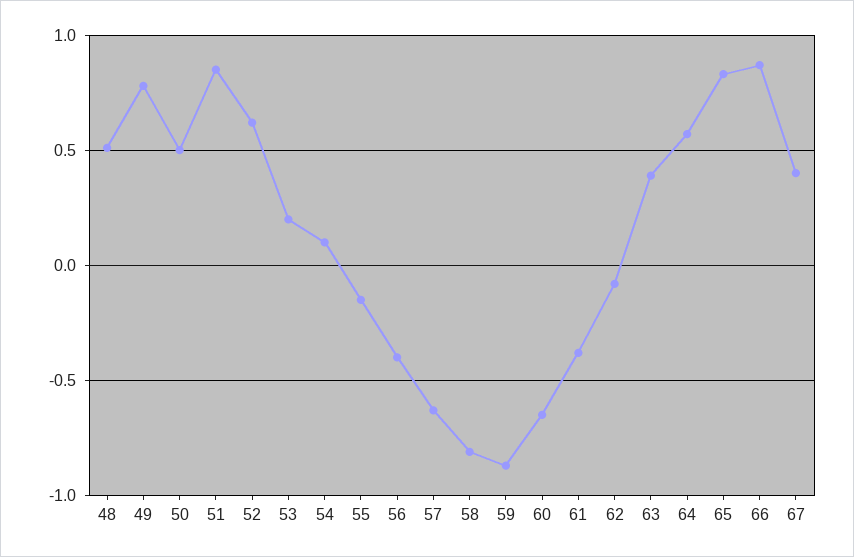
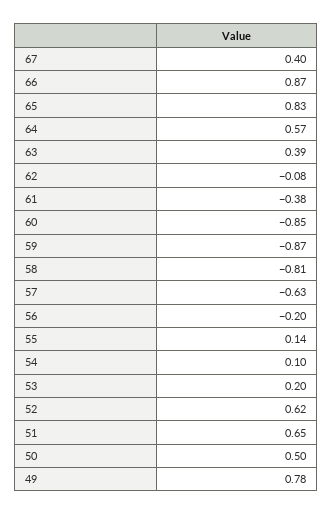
48: 0.5 -> none
51: 0.85 -> 0.65
55: -0.15 -> 0.14
56: -0.4 -> -0.2
60: -0.65 -> -0.85

